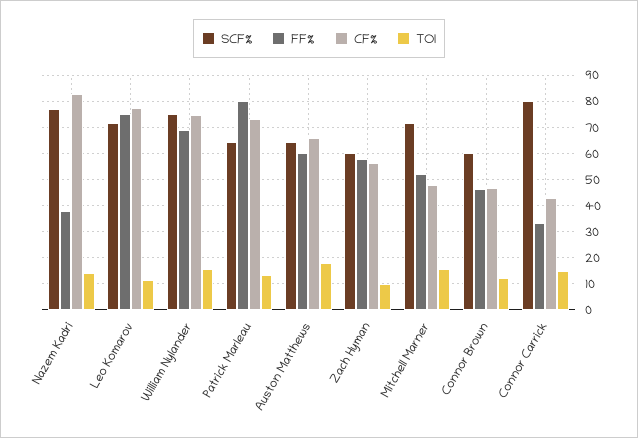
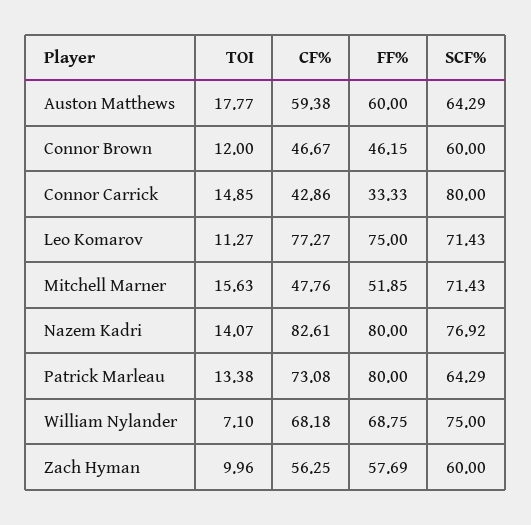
FF%, Nazem Kadri: 37.5 -> 80
CF%, William Nylander: 75 -> 68.18
TOI, William Nylander: 15 -> 7.1
CF%, Auston Matthews: 65 -> 59.38

